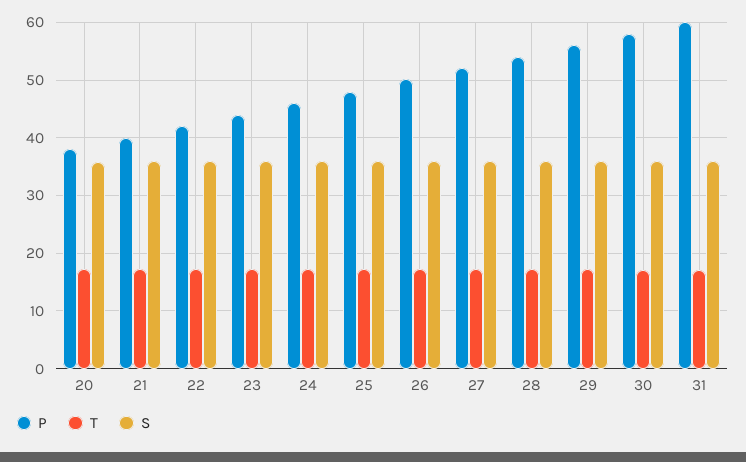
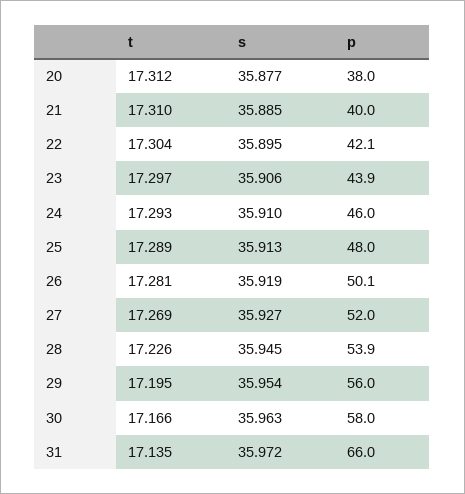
P, 31: 60 -> 66

